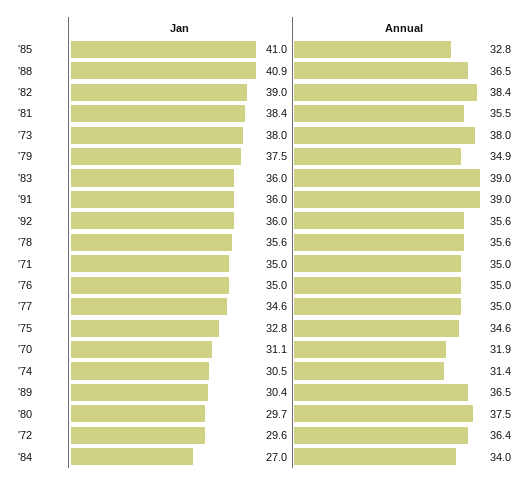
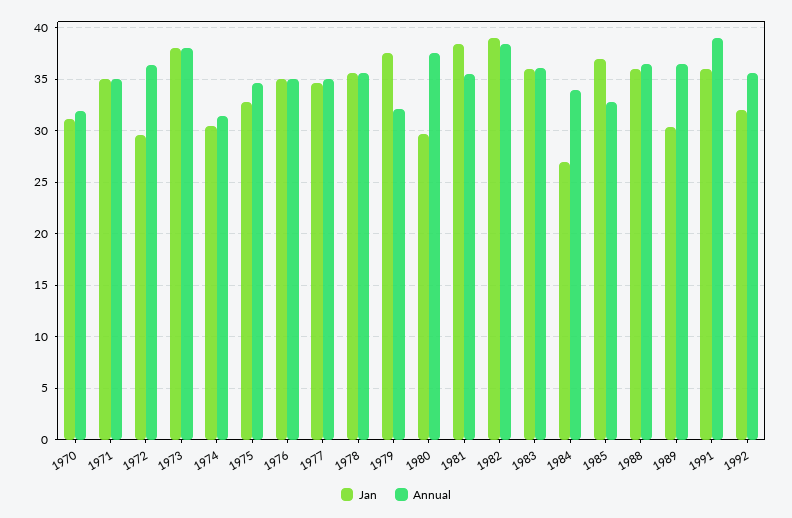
Jan, '85: 41 -> 37
Jan, '88: 40.9 -> 36
Annual, '79: 34.9 -> 32
Annual, '83: 39 -> 36
Jan, '92: 36 -> 32

